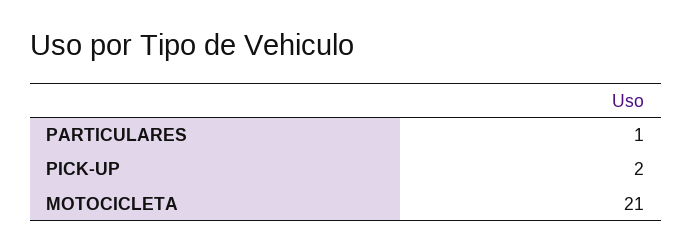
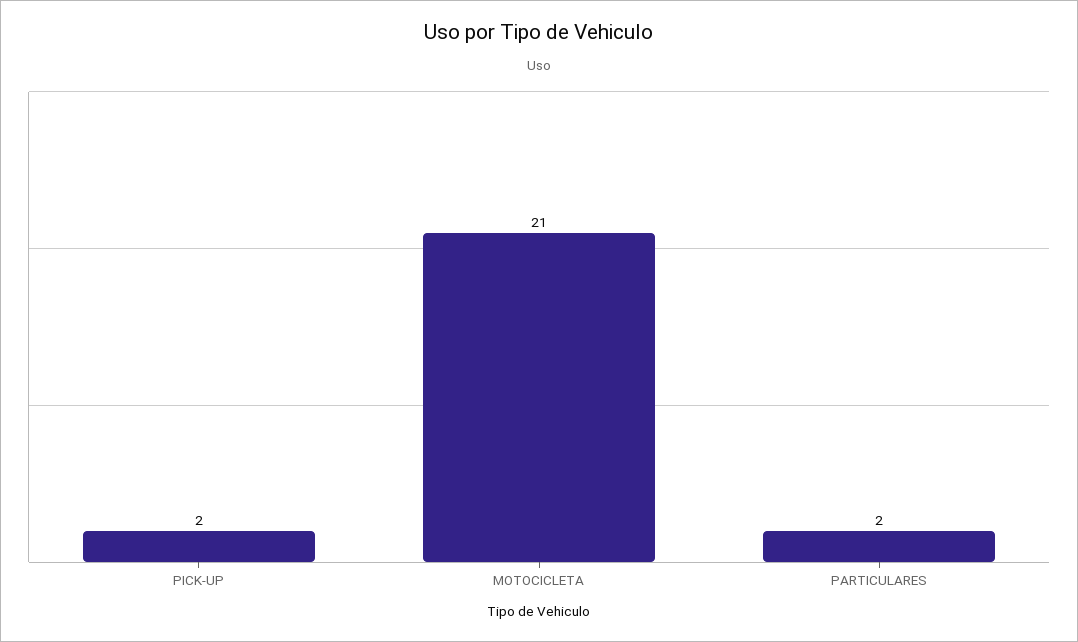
PARTICULARES: 1 -> 2

